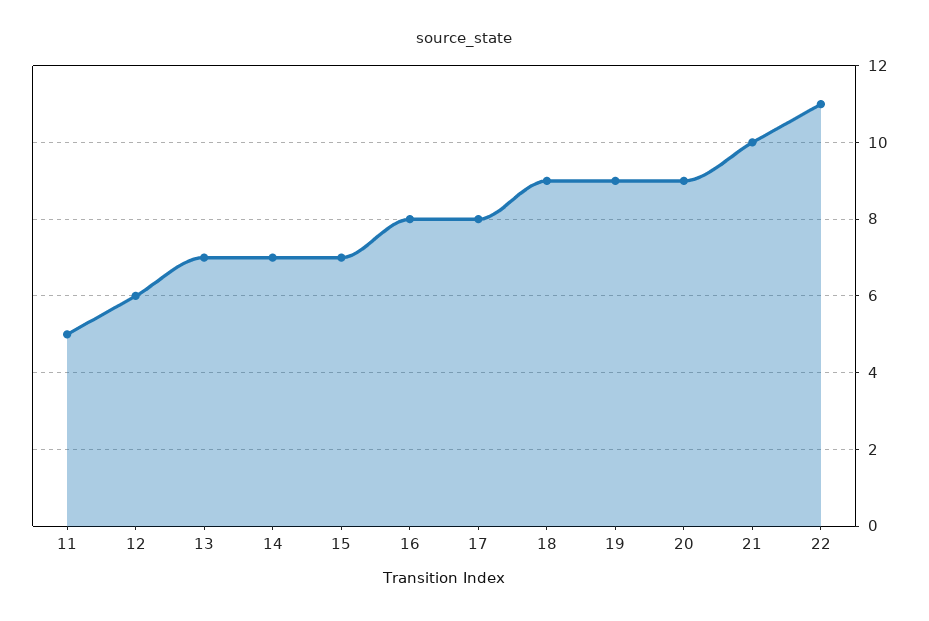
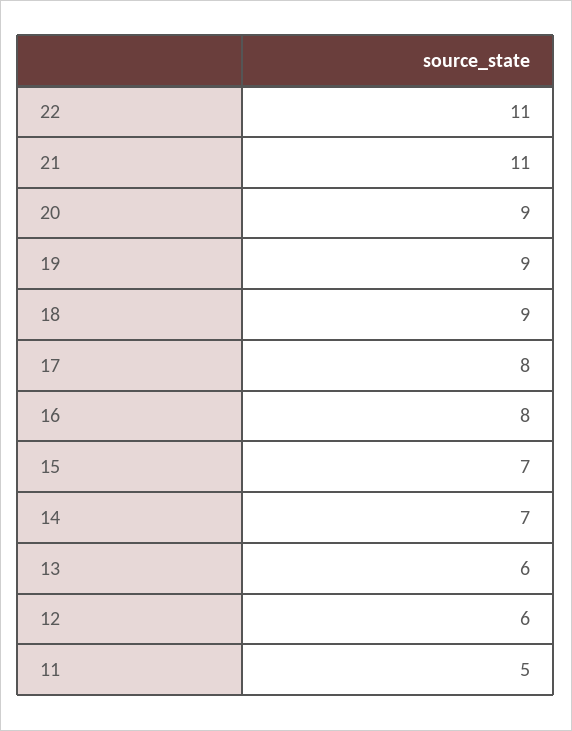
13: 7 -> 6
21: 10 -> 11

